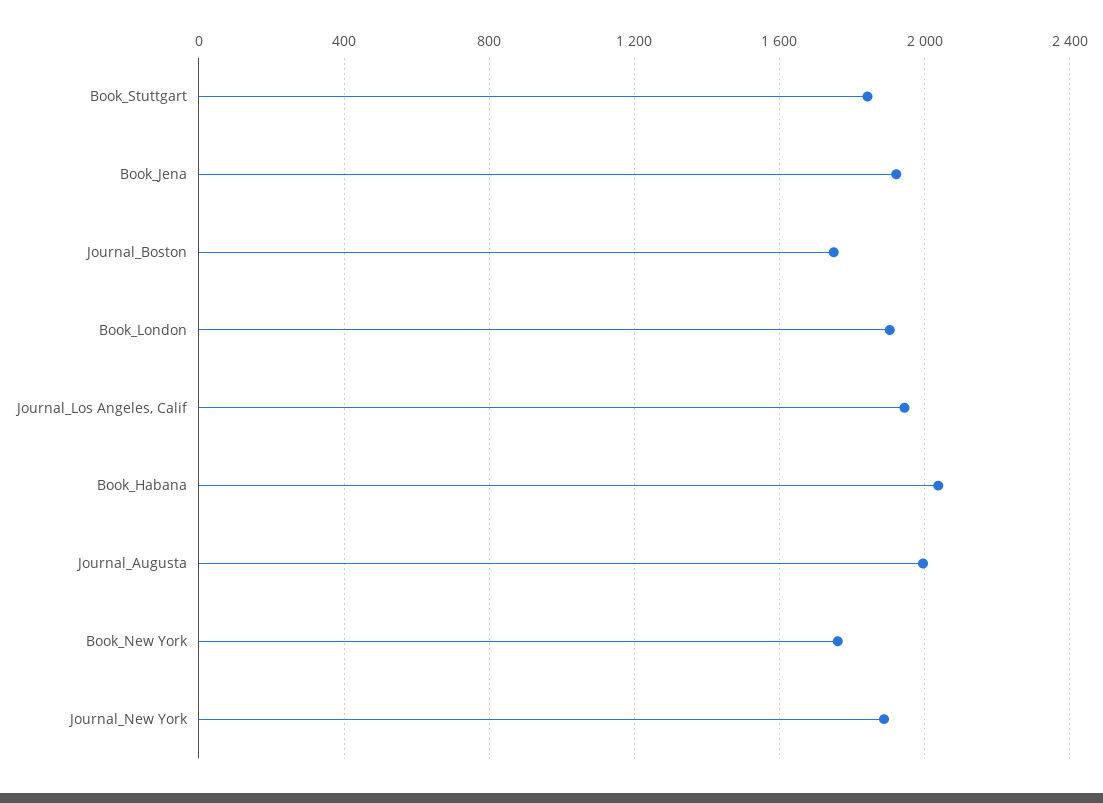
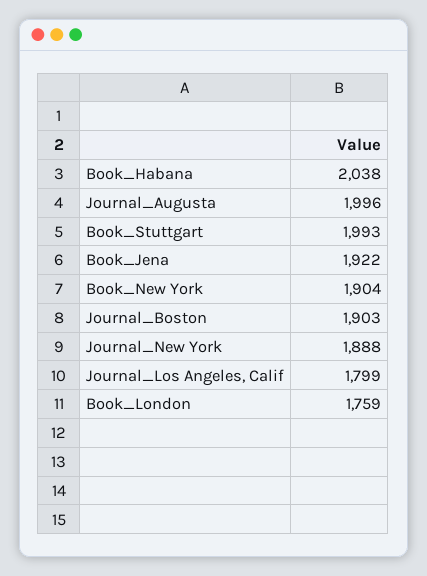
Book_Stuttgart: 1850 -> 1993
Journal_Boston: 1750 -> 1903
Book_London: 1900 -> 1759
Journal_Los Angeles, Calif: 1950 -> 1799
Book_New York: 1750 -> 1904

